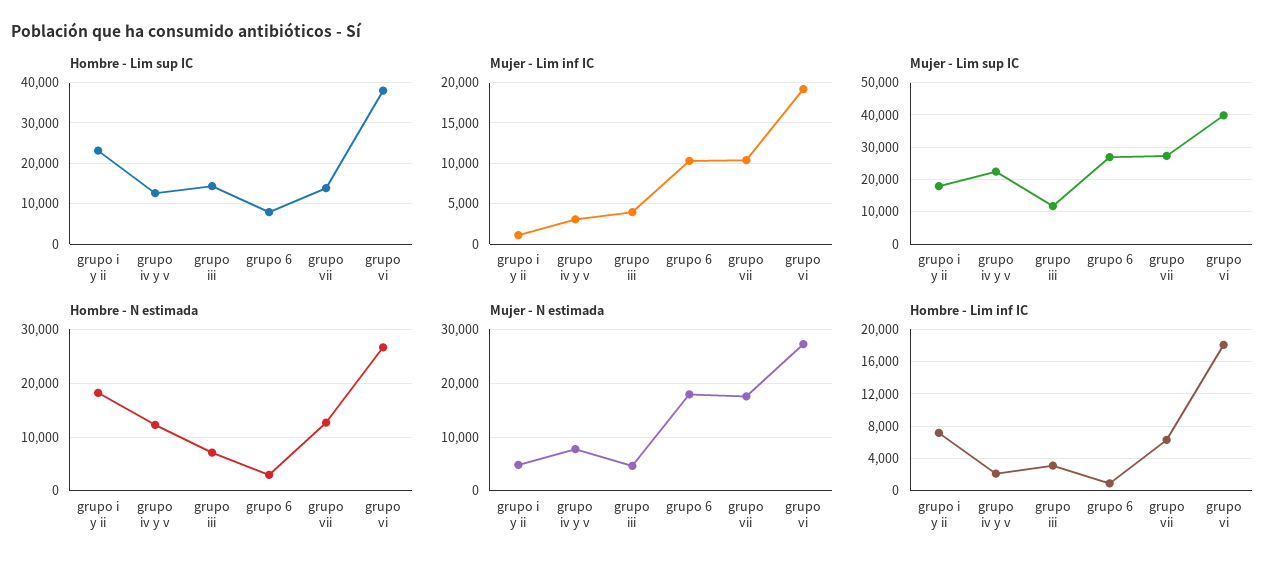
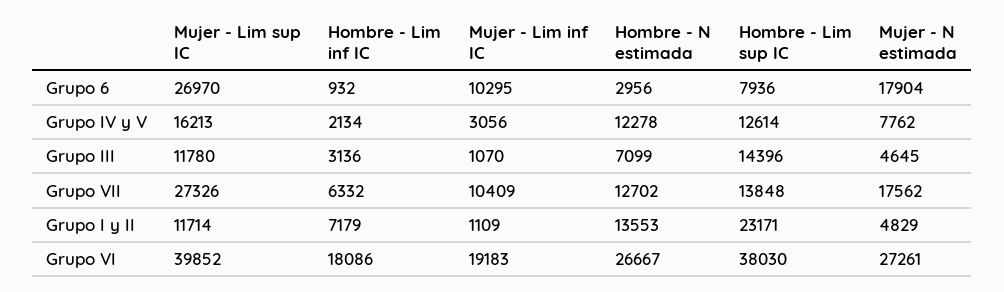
Mujer - Lim inf IC, grupo iii: 4000 -> 1070
Mujer - Lim sup IC, grupo i y ii: 18000 -> 11714
Mujer - Lim sup IC, grupo iv y v: 22000 -> 16213
Hombre - N estimada, grupo i y ii: 18000 -> 13553

